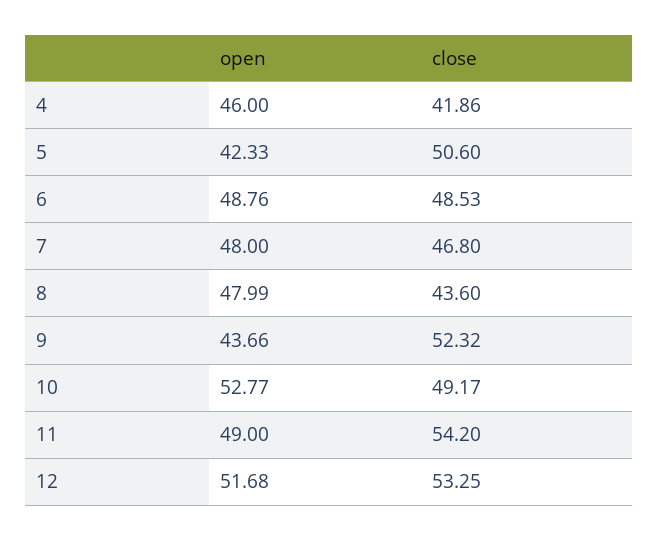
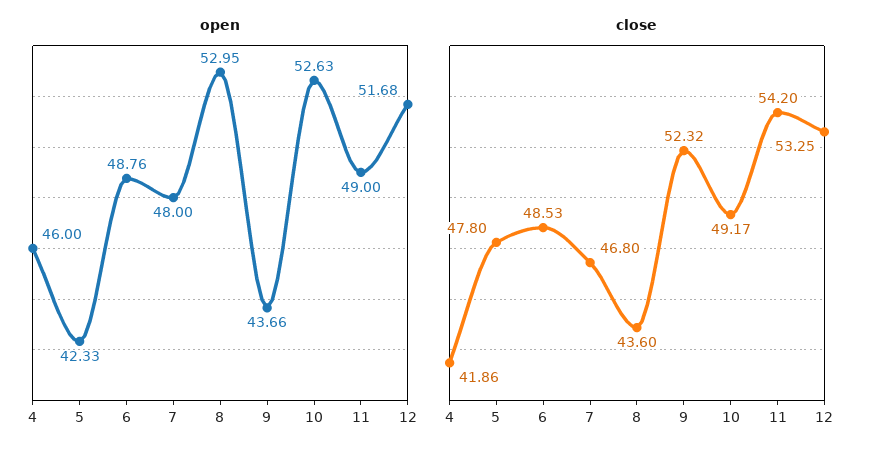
close, 5: 50.6 -> 47.8
open, 8: 47.99 -> 52.95
open, 10: 52.77 -> 52.63

